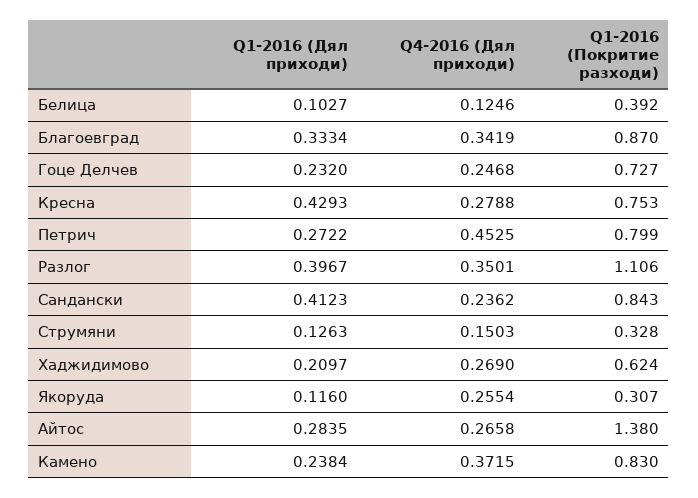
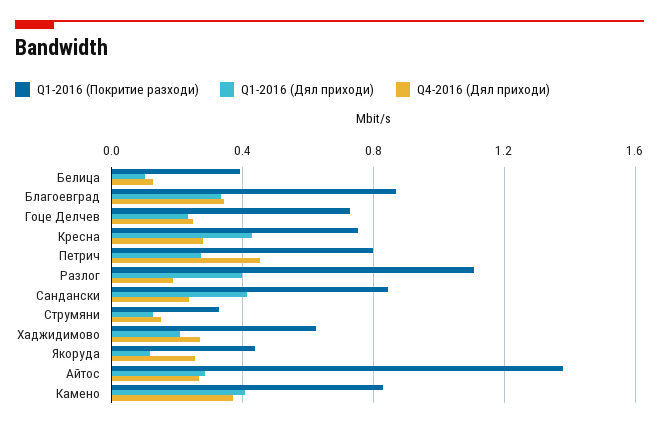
Q4-2016 (Дял приходи), Разлог: 0.3501 -> 0.2
Q1-2016 (Покритие разходи), Якоруда: 0.307 -> 0.45
Q1-2016 (Дял приходи), Камено: 0.2384 -> 0.4

